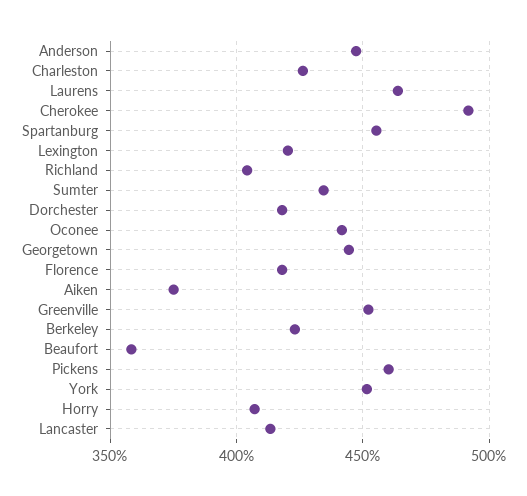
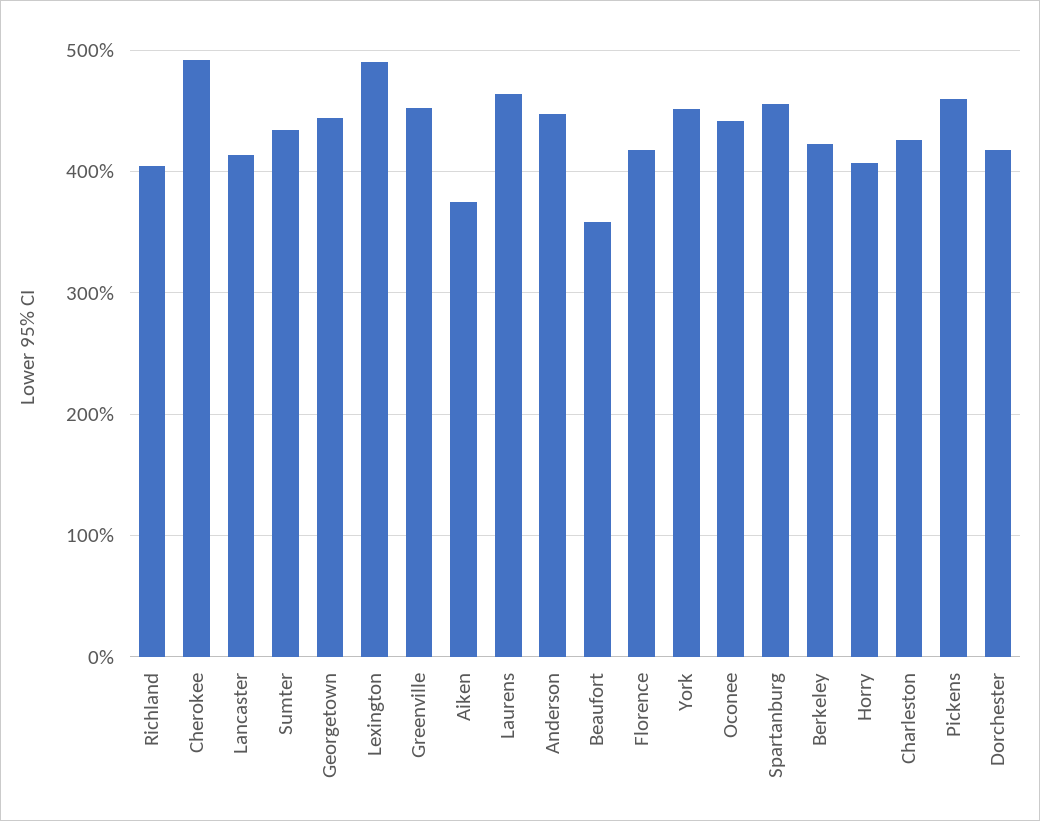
Lexington: 420 -> 490

